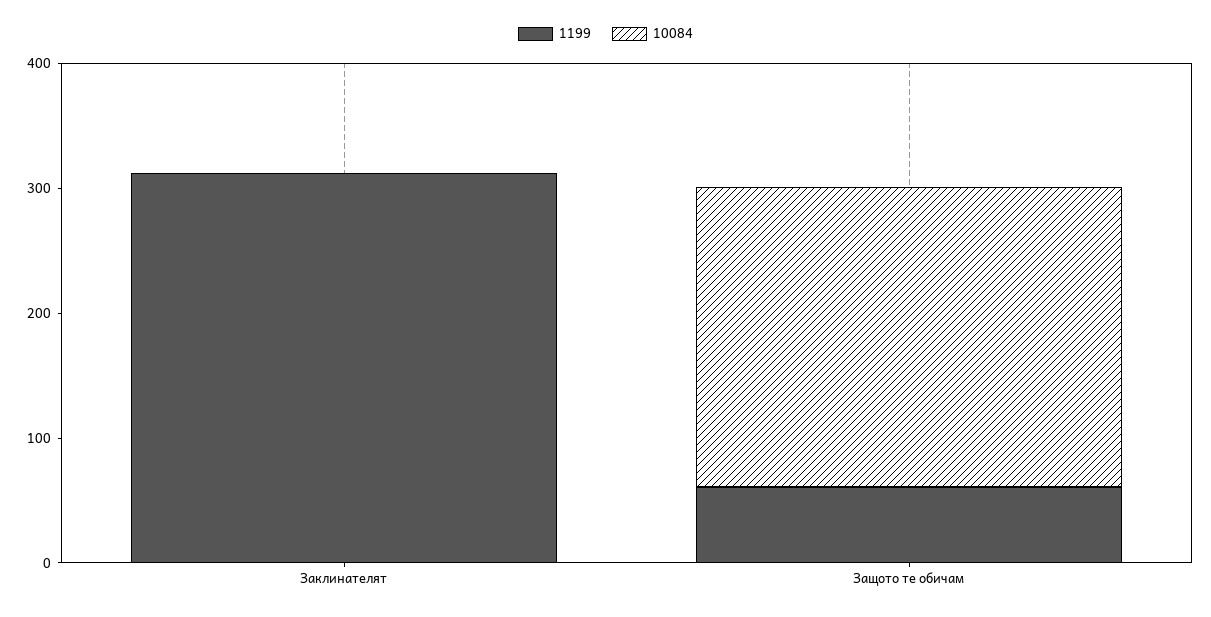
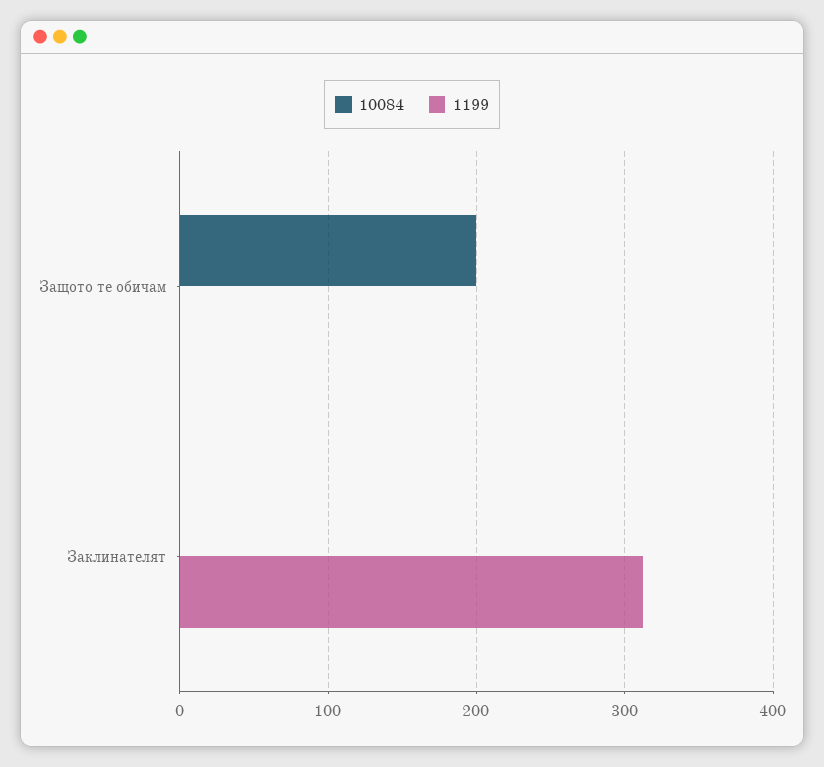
1199, Защото те обичам: 60 -> 0
10084, Защото те обичам: 240 -> 200

